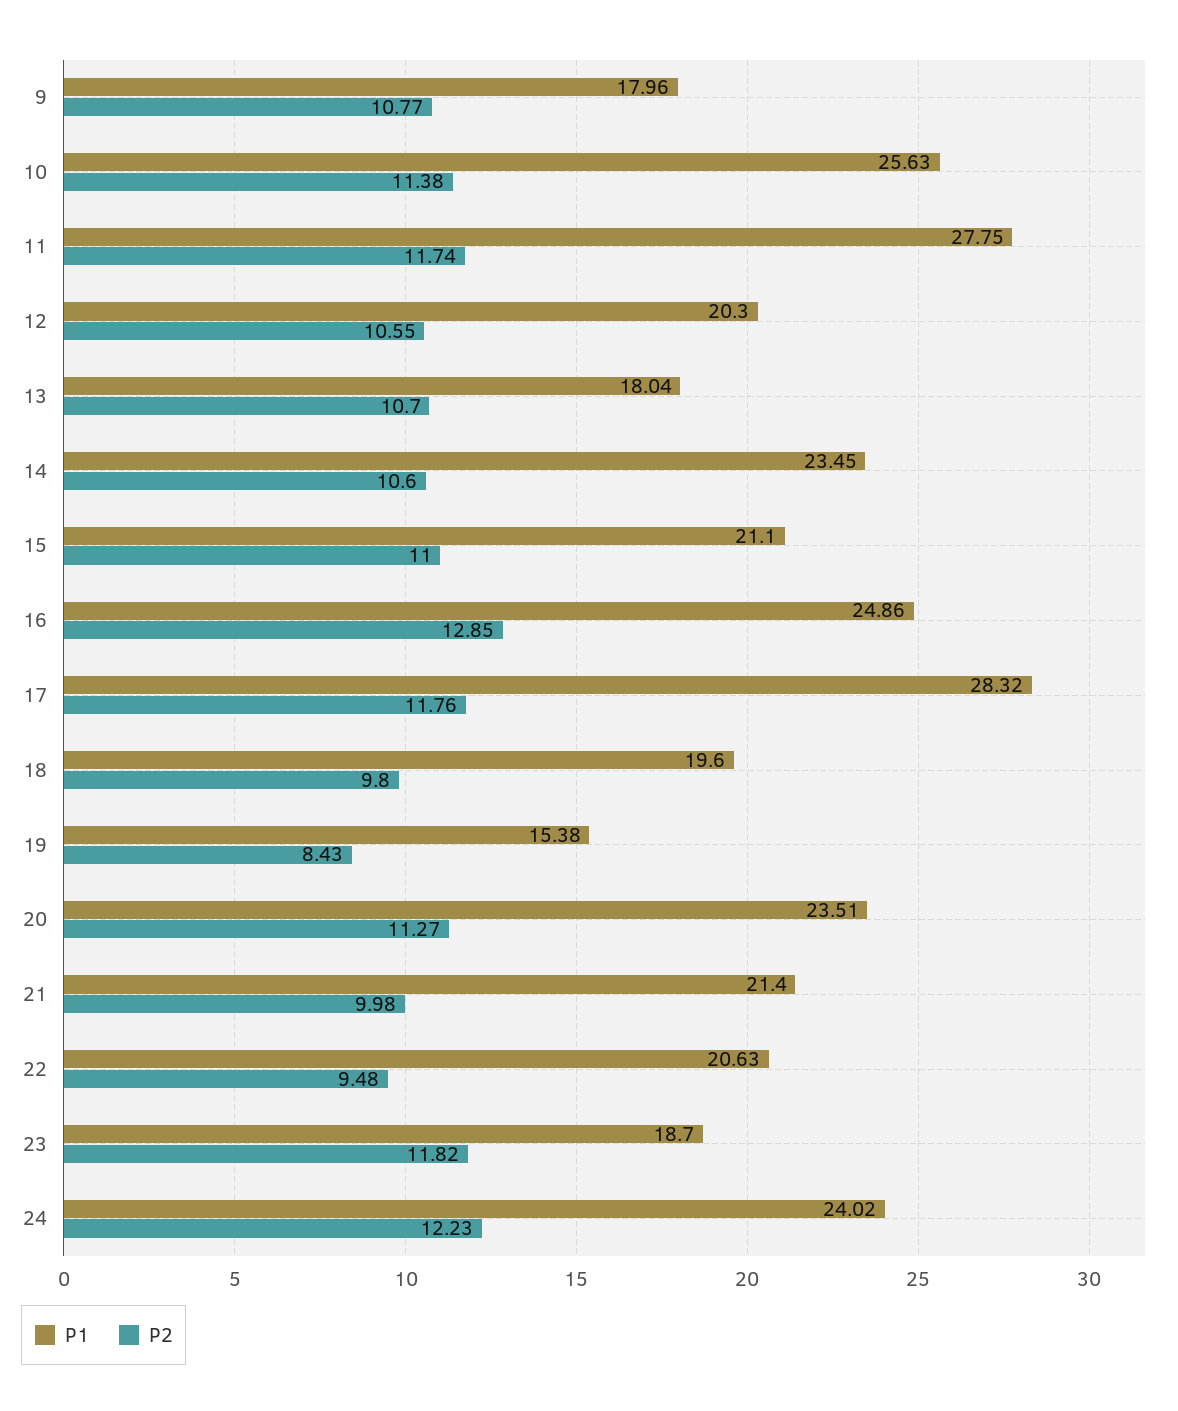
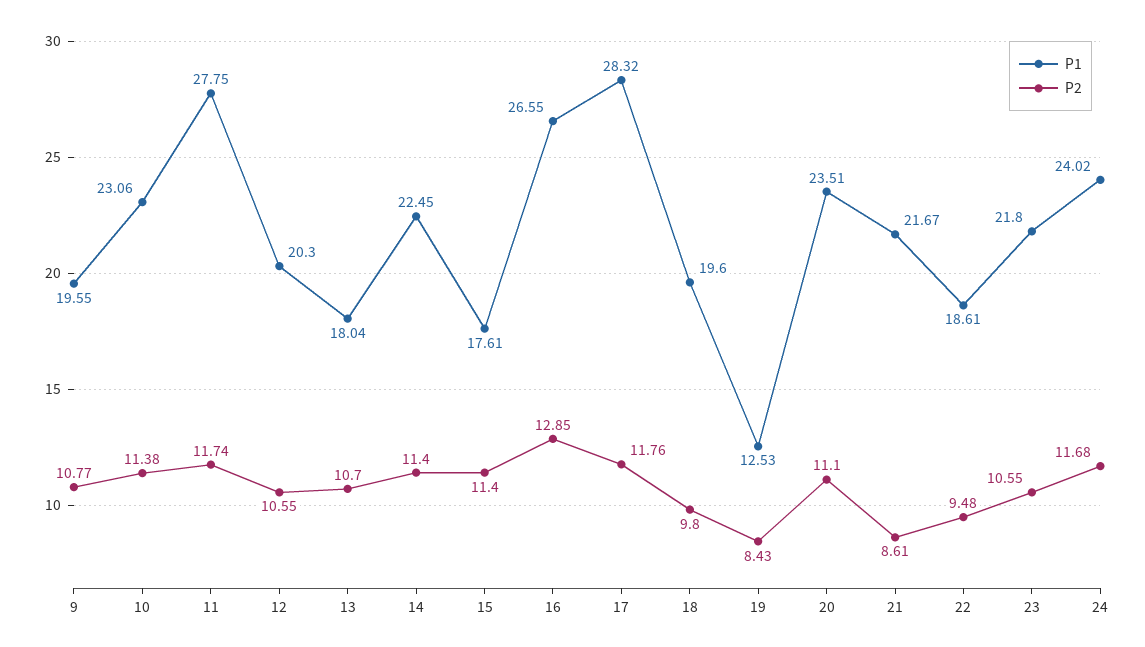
P1, 9: 17.96 -> 19.55
P1, 10: 25.63 -> 23.06
P1, 14: 23.45 -> 22.45
P2, 14: 10.6 -> 11.4
P1, 15: 21.1 -> 17.61
P2, 15: 11 -> 11.4
P1, 16: 24.86 -> 26.55
P1, 19: 15.38 -> 12.53
P2, 20: 11.27 -> 11.1
P1, 21: 21.4 -> 21.67
P2, 21: 9.98 -> 8.61
P1, 22: 20.63 -> 18.61
P1, 23: 18.7 -> 21.8
P2, 23: 11.82 -> 10.55
P2, 24: 12.23 -> 11.68

